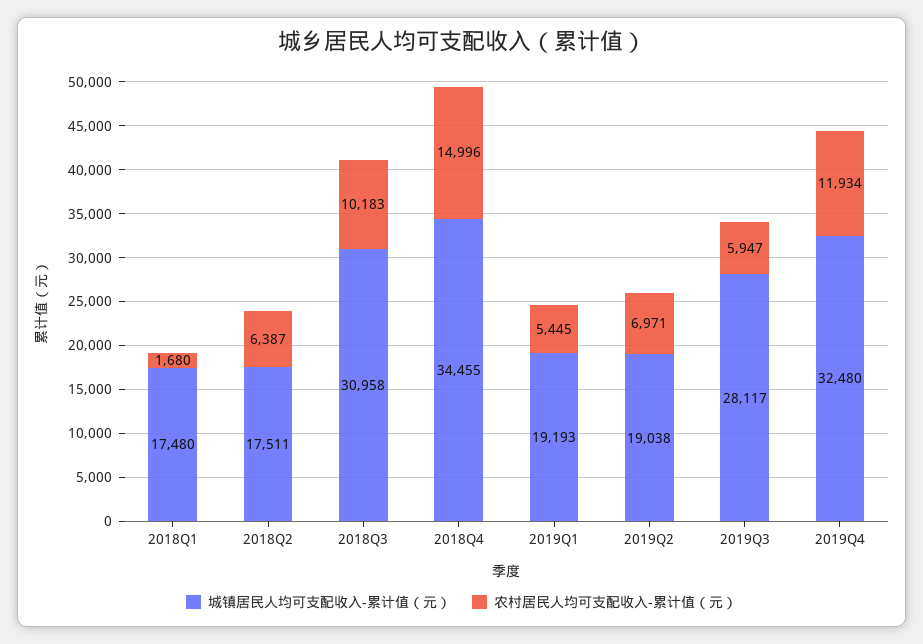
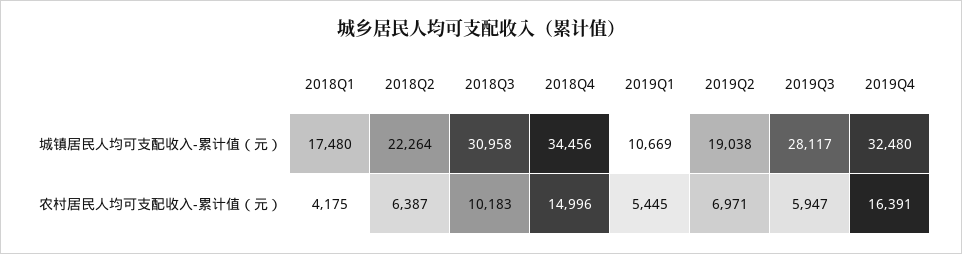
农村居民人均可支配收入-累计值（元）, 2018Q1: 1680 -> 4175
城镇居民人均可支配收入-累计值（元）, 2018Q2: 17511 -> 22264
城镇居民人均可支配收入-累计值（元）, 2018Q4: 34455 -> 34456
城镇居民人均可支配收入-累计值（元）, 2019Q1: 19193 -> 10669
农村居民人均可支配收入-累计值（元）, 2019Q4: 11934 -> 16391

